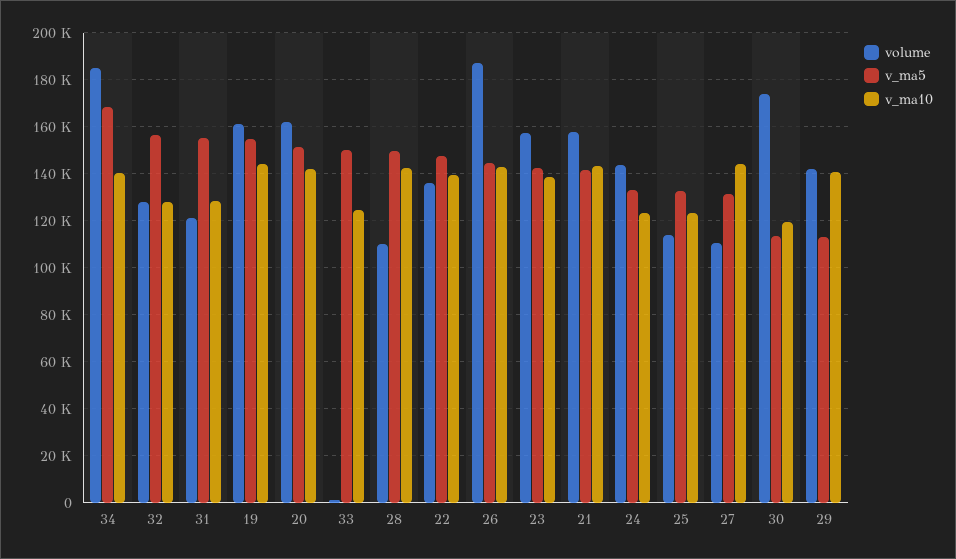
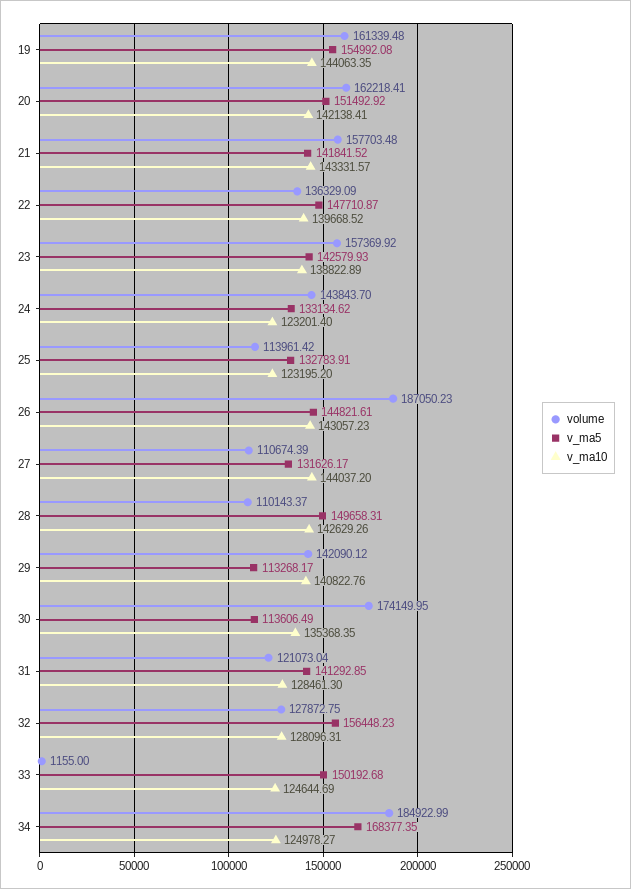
v_ma10, 34: 140000 -> 124978.27
v_ma5, 31: 155000 -> 141292.85
v_ma10, 30: 120000 -> 135368.35

